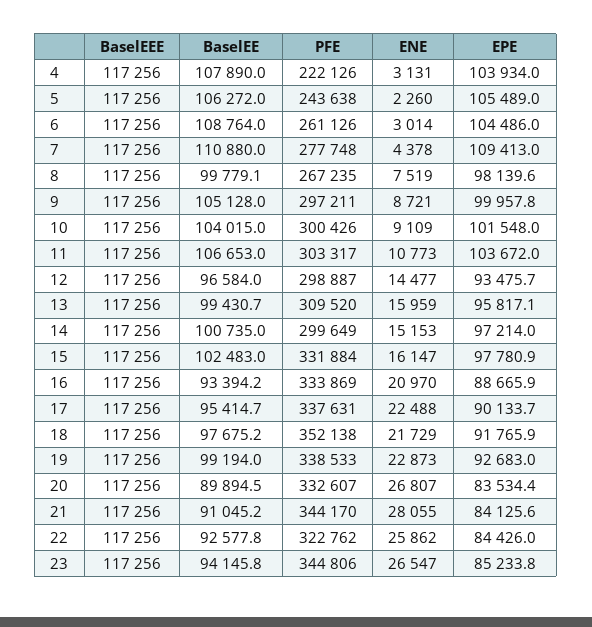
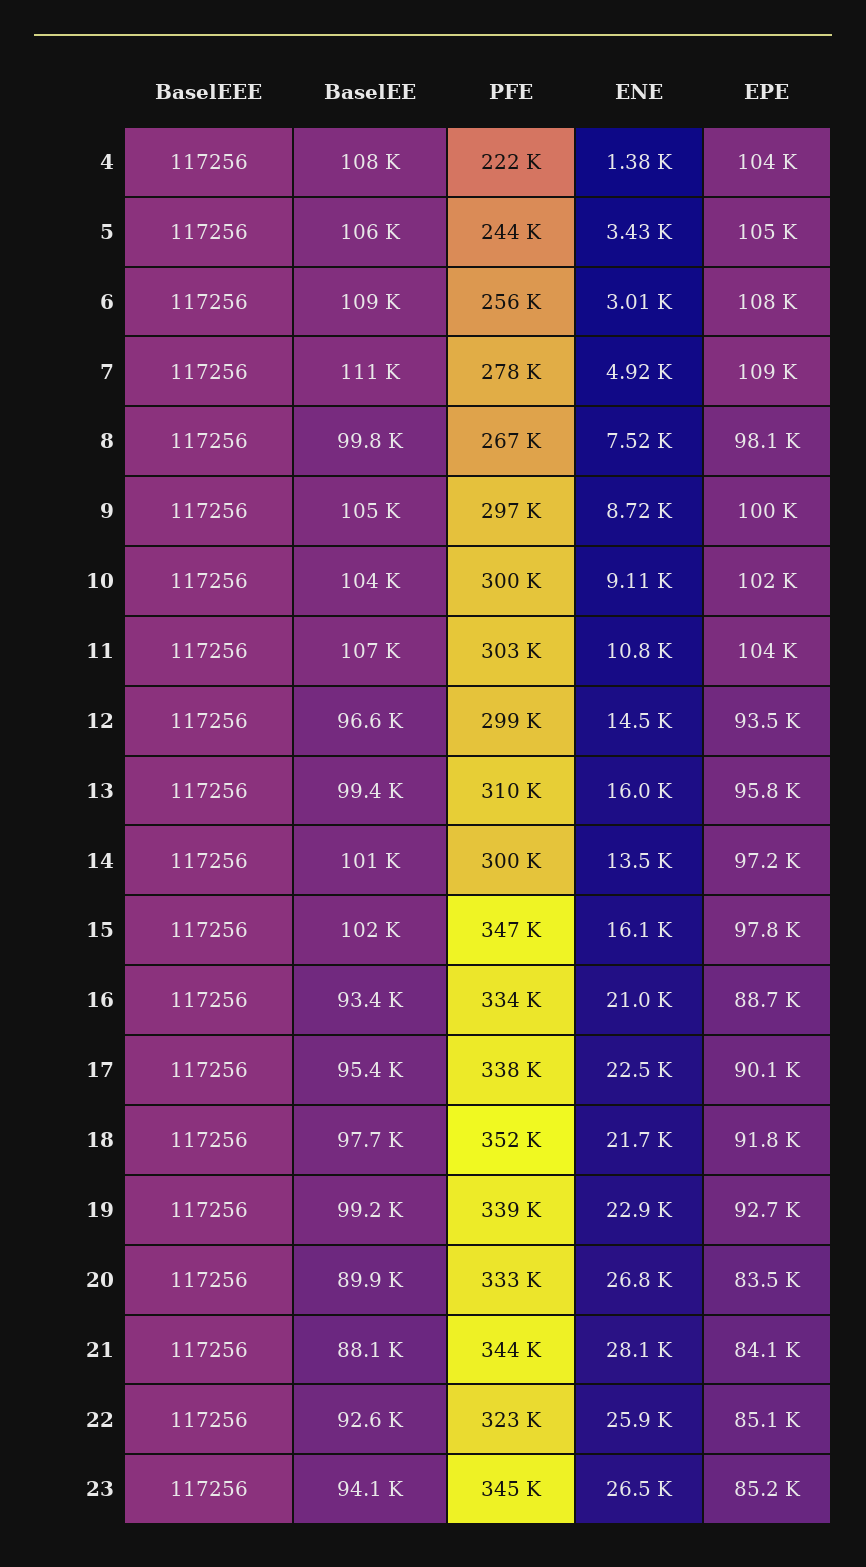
ENE, 4: 3131 -> 1380
ENE, 5: 2260 -> 3430
PFE, 6: 261126 -> 256000
EPE, 6: 104486 -> 108000
ENE, 7: 4378 -> 4920
ENE, 14: 15153 -> 13500
PFE, 15: 331884 -> 347000
BaselEE, 21: 91045.2 -> 88100
EPE, 22: 84426 -> 85100

